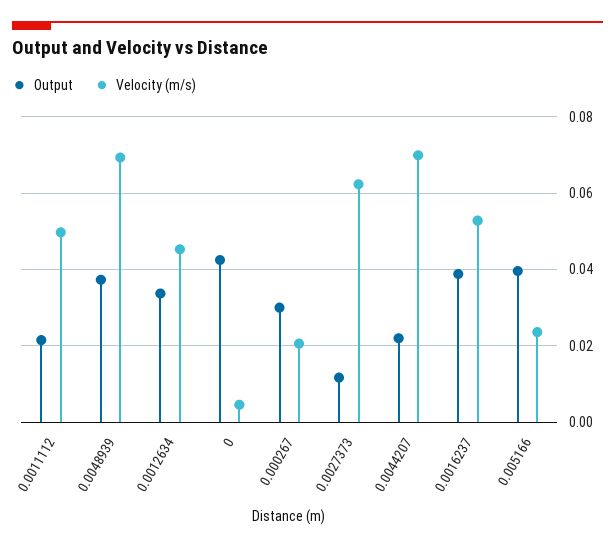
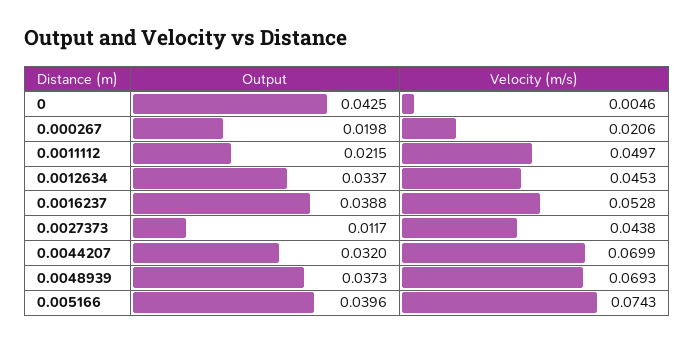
Output, 0.000267: 0.03 -> 0.0198
Velocity (m/s), 0.0027373: 0.062 -> 0.0438
Output, 0.0044207: 0.022 -> 0.032
Velocity (m/s), 0.005166: 0.024 -> 0.0743

